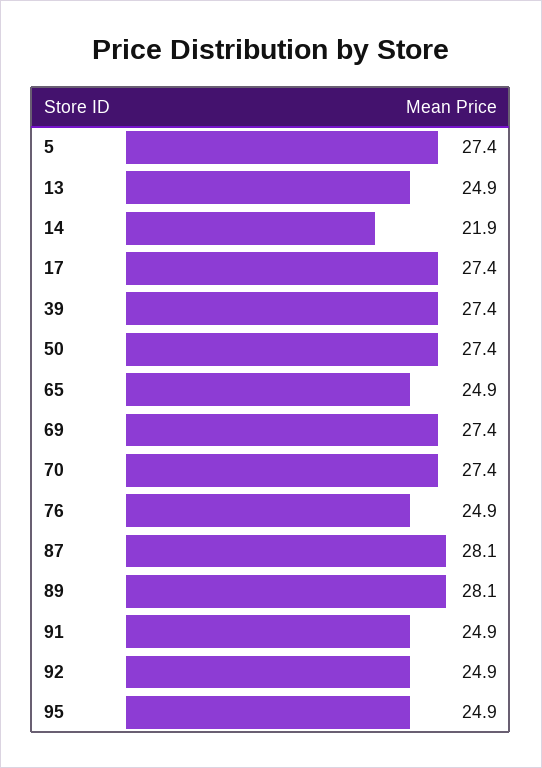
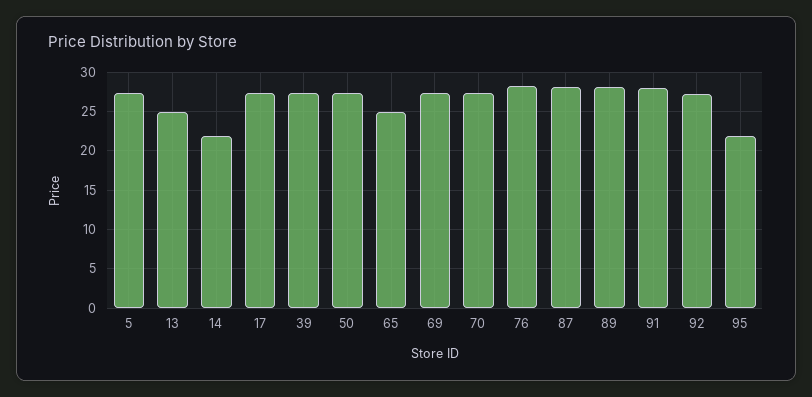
76: 24.9 -> 28
91: 24.9 -> 28
92: 24.9 -> 27
95: 24.9 -> 22

